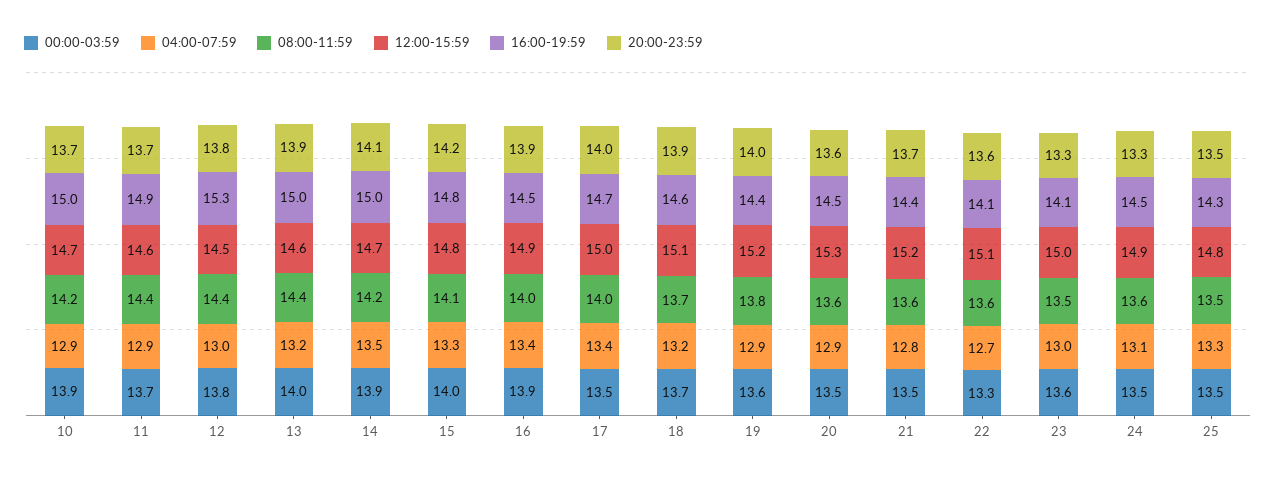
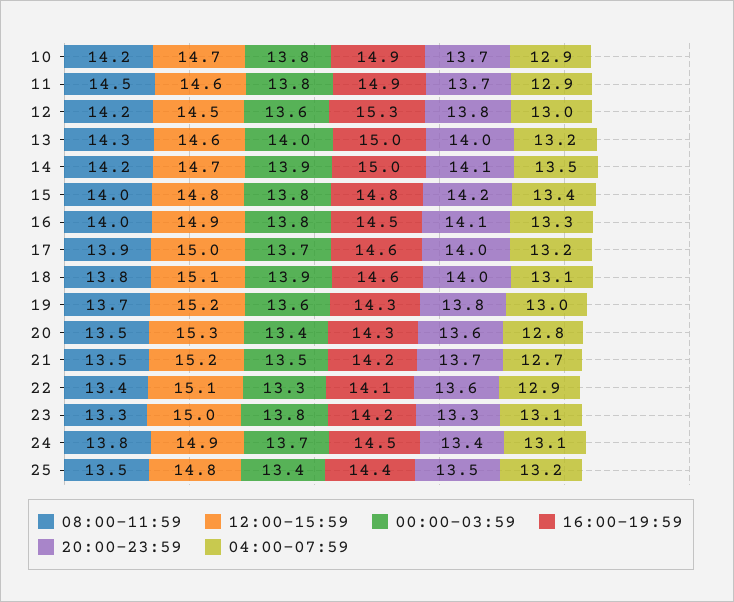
00:00-03:59, 10: 13.9 -> 13.8
16:00-19:59, 10: 15 -> 14.9
00:00-03:59, 11: 13.7 -> 13.8
08:00-11:59, 11: 14.4 -> 14.5
00:00-03:59, 12: 13.8 -> 13.6
08:00-11:59, 12: 14.4 -> 14.2
08:00-11:59, 13: 14.4 -> 14.3
20:00-23:59, 13: 13.9 -> 14
00:00-03:59, 15: 14 -> 13.8
04:00-07:59, 15: 13.3 -> 13.4
08:00-11:59, 15: 14.1 -> 14
00:00-03:59, 16: 13.9 -> 13.8
04:00-07:59, 16: 13.4 -> 13.3
20:00-23:59, 16: 13.9 -> 14.1
00:00-03:59, 17: 13.5 -> 13.7
04:00-07:59, 17: 13.4 -> 13.2
08:00-11:59, 17: 14 -> 13.9
16:00-19:59, 17: 14.7 -> 14.6
00:00-03:59, 18: 13.7 -> 13.9
04:00-07:59, 18: 13.2 -> 13.1
08:00-11:59, 18: 13.7 -> 13.8
20:00-23:59, 18: 13.9 -> 14
04:00-07:59, 19: 12.9 -> 13
08:00-11:59, 19: 13.8 -> 13.7
16:00-19:59, 19: 14.4 -> 14.3
20:00-23:59, 19: 14 -> 13.8
00:00-03:59, 20: 13.5 -> 13.4
04:00-07:59, 20: 12.9 -> 12.8
08:00-11:59, 20: 13.6 -> 13.5
16:00-19:59, 20: 14.5 -> 14.3
04:00-07:59, 21: 12.8 -> 12.7
08:00-11:59, 21: 13.6 -> 13.5
16:00-19:59, 21: 14.4 -> 14.2
04:00-07:59, 22: 12.7 -> 12.9
08:00-11:59, 22: 13.6 -> 13.4
00:00-03:59, 23: 13.6 -> 13.8
04:00-07:59, 23: 13 -> 13.1
08:00-11:59, 23: 13.5 -> 13.3
16:00-19:59, 23: 14.1 -> 14.2
00:00-03:59, 24: 13.5 -> 13.7
08:00-11:59, 24: 13.6 -> 13.8
20:00-23:59, 24: 13.3 -> 13.4
00:00-03:59, 25: 13.5 -> 13.4
04:00-07:59, 25: 13.3 -> 13.2
16:00-19:59, 25: 14.3 -> 14.4

